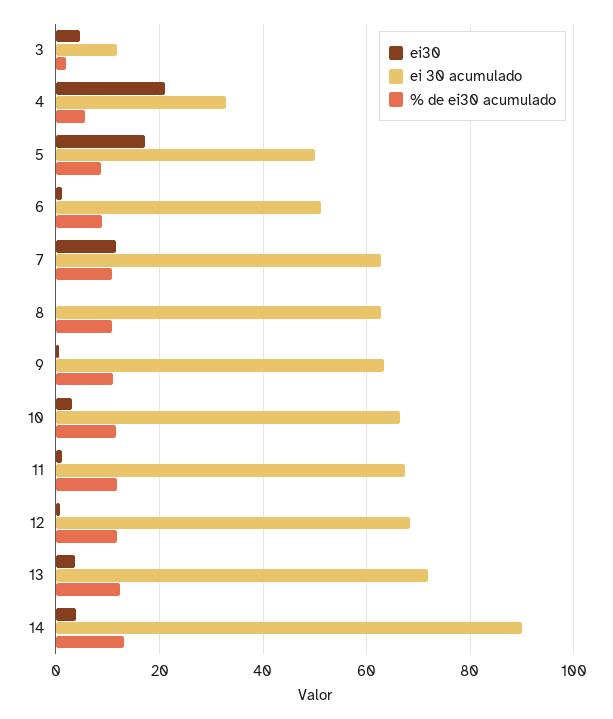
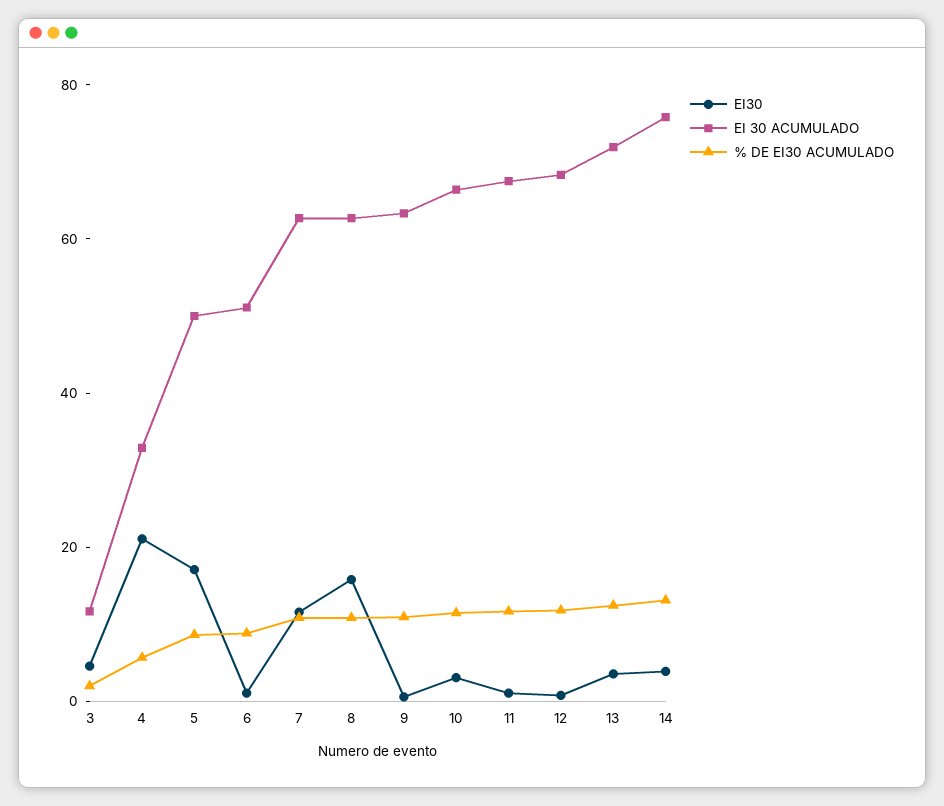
ei30, 8: 0 -> 15
ei 30 acumulado, 14: 90 -> 75

